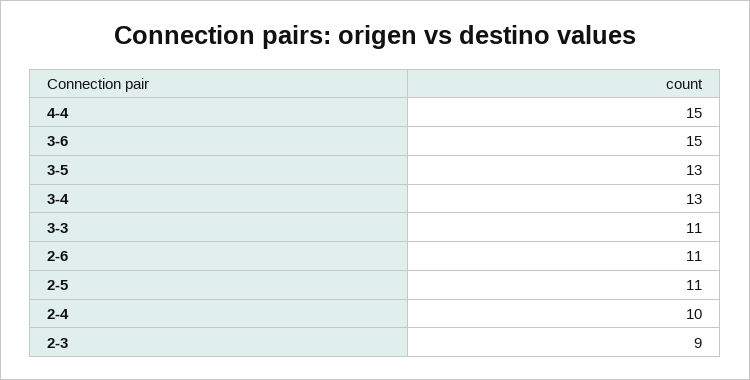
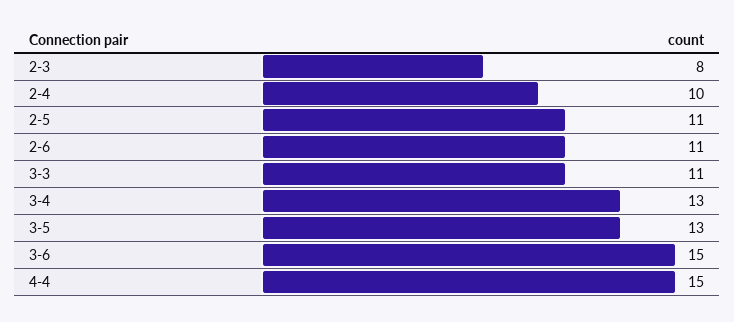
2-3: 9 -> 8

